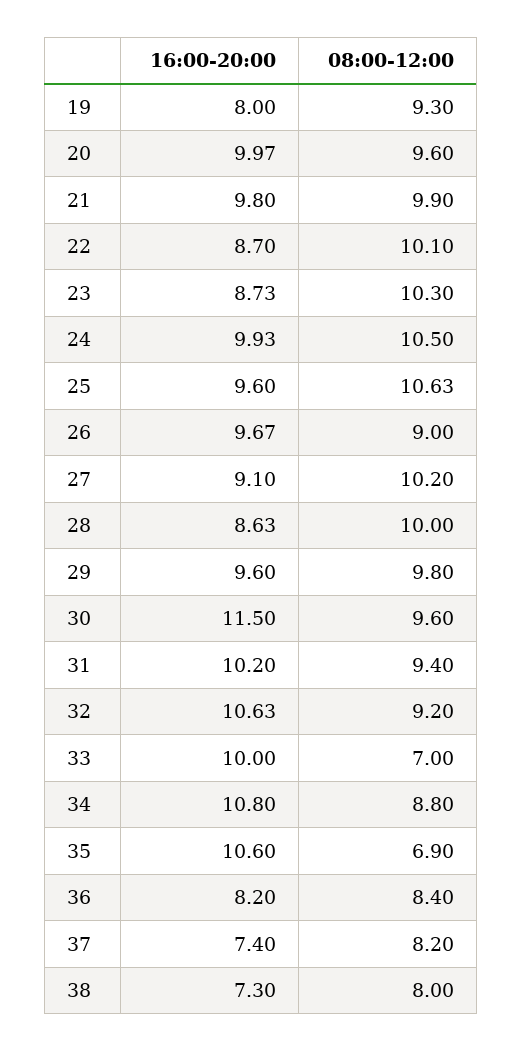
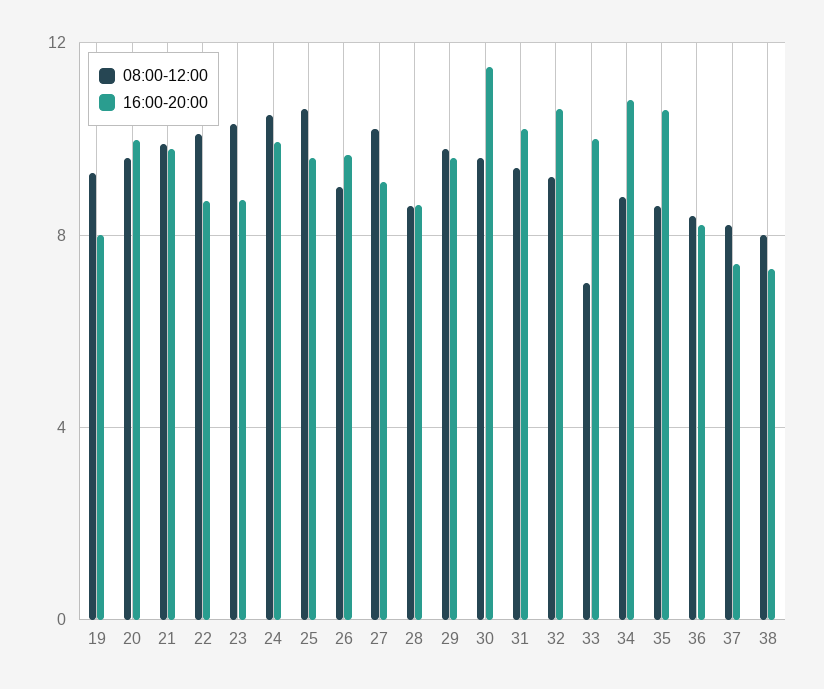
08:00-12:00, 28: 10 -> 8.5
08:00-12:00, 35: 6.9 -> 8.5

